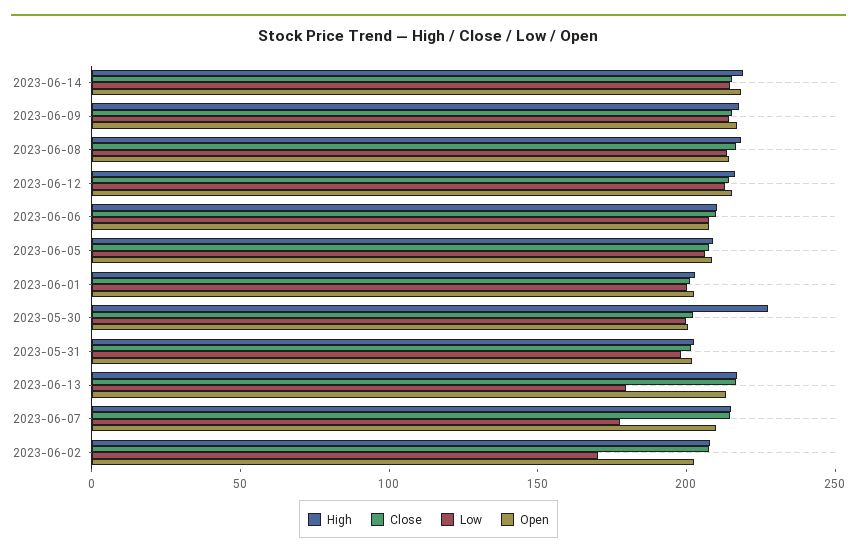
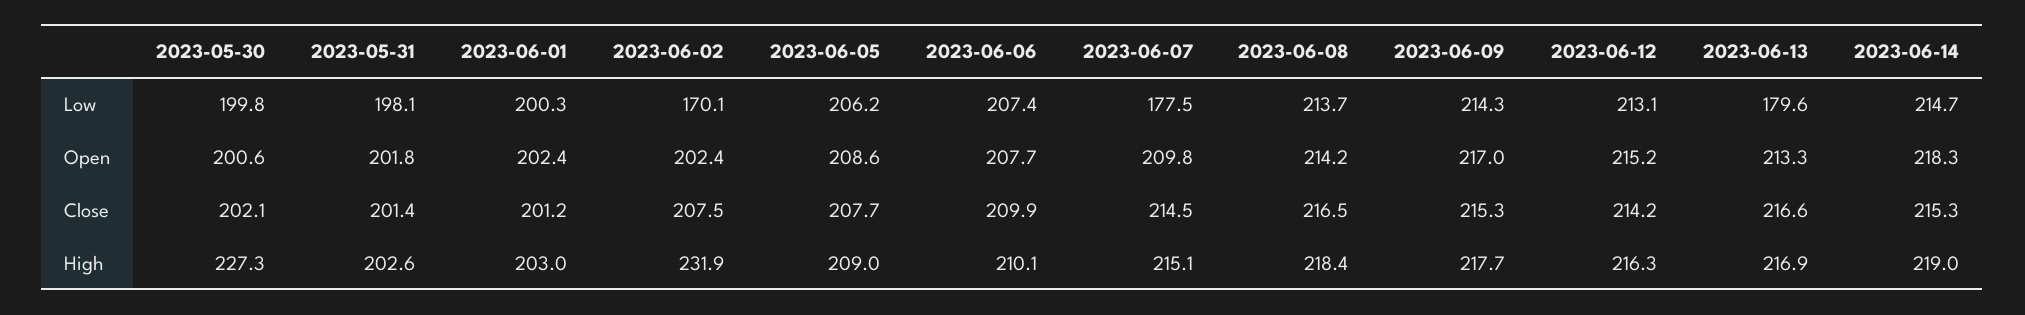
High, 2023-06-02: 210 -> 231.9

